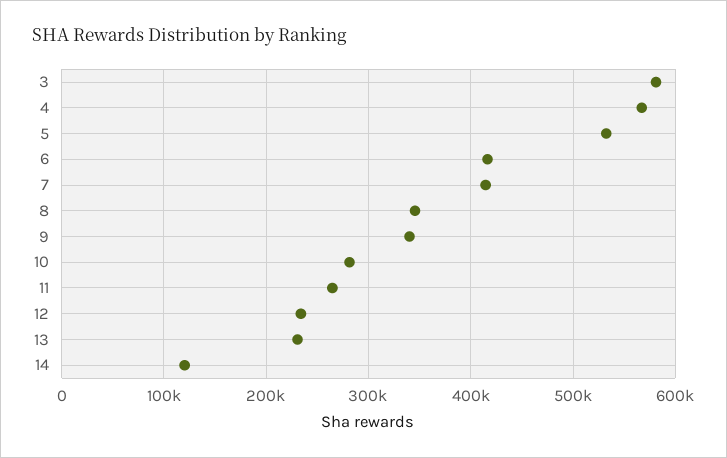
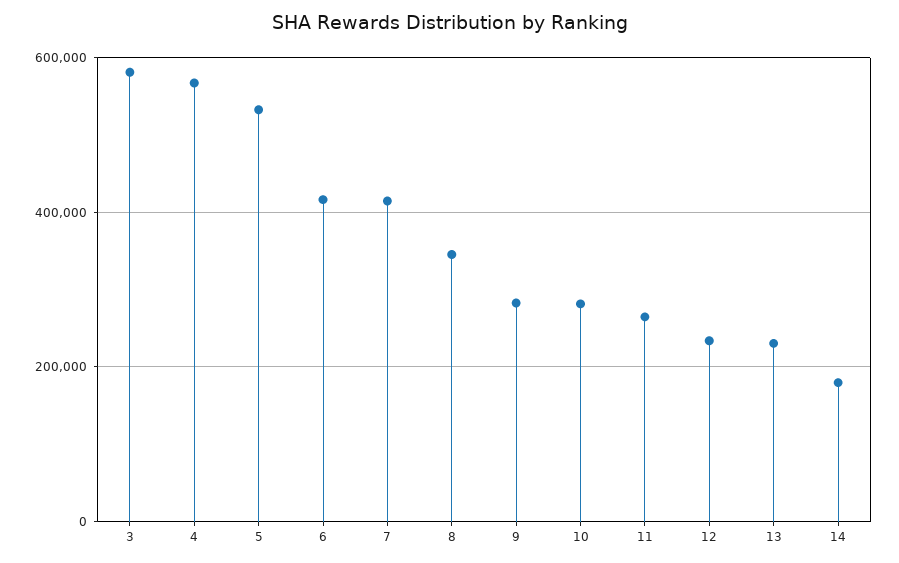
9: 340000 -> 280000
14: 120000 -> 180000

